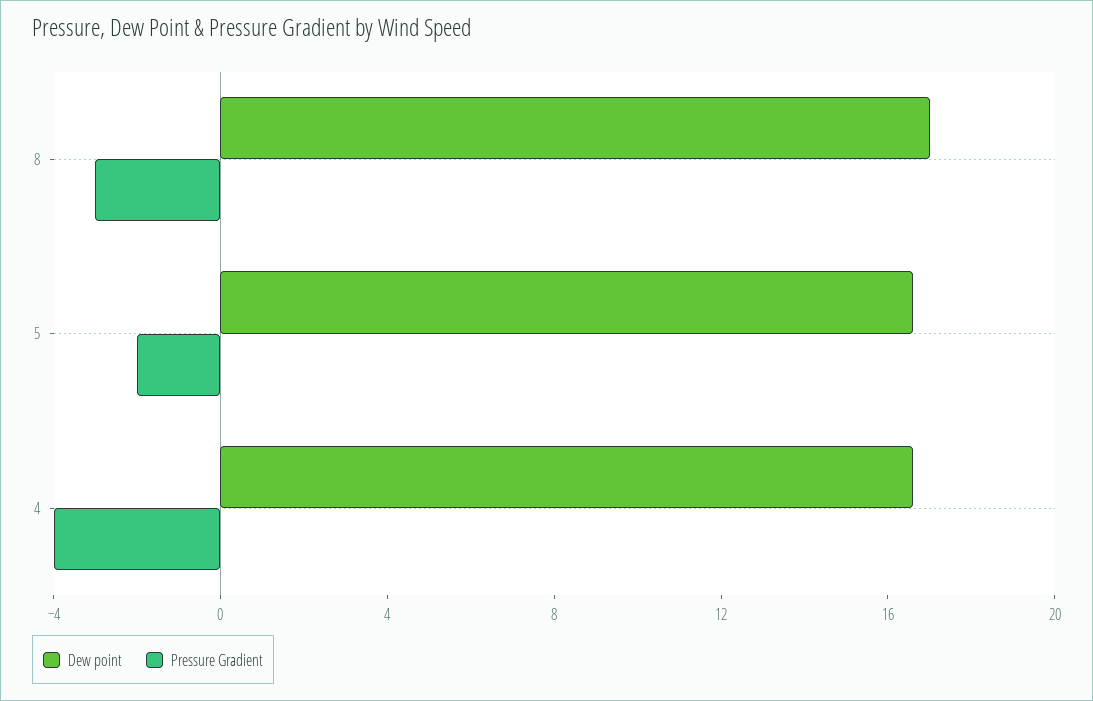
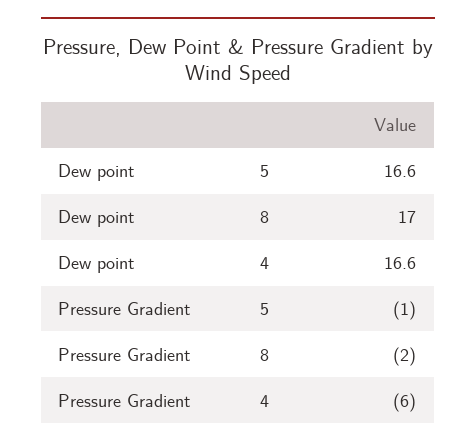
Pressure Gradient, 8: -3 -> -2
Pressure Gradient, 5: -2 -> -1
Pressure Gradient, 4: -4 -> -6

